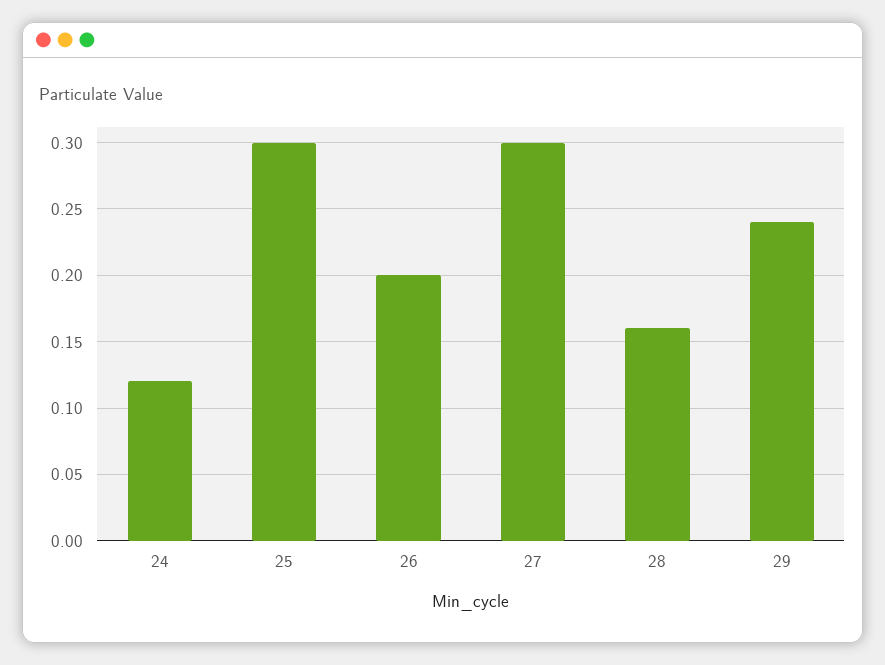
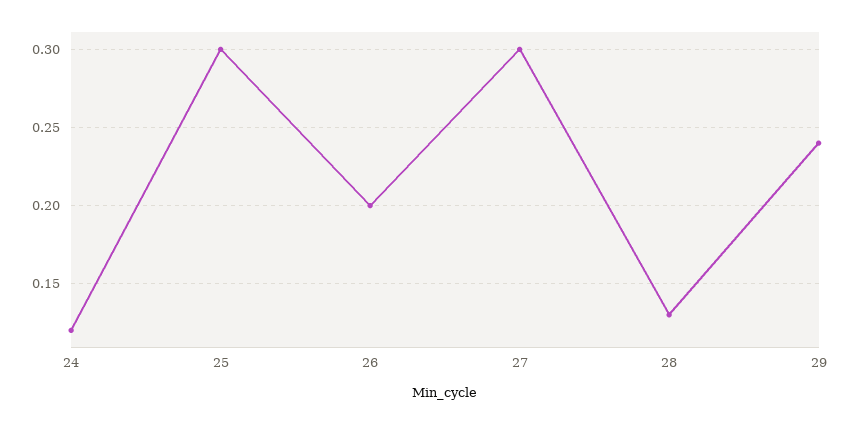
28: 0.16 -> 0.13

